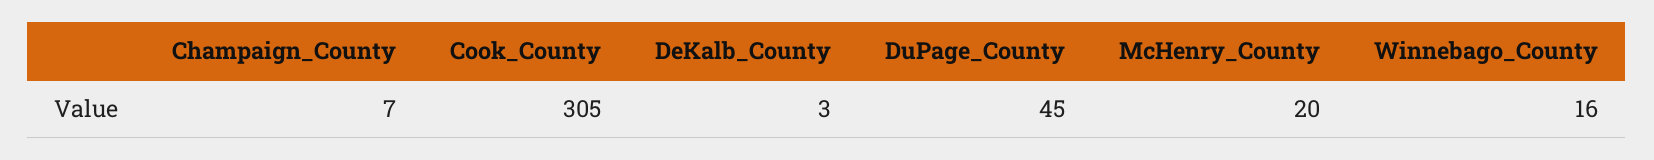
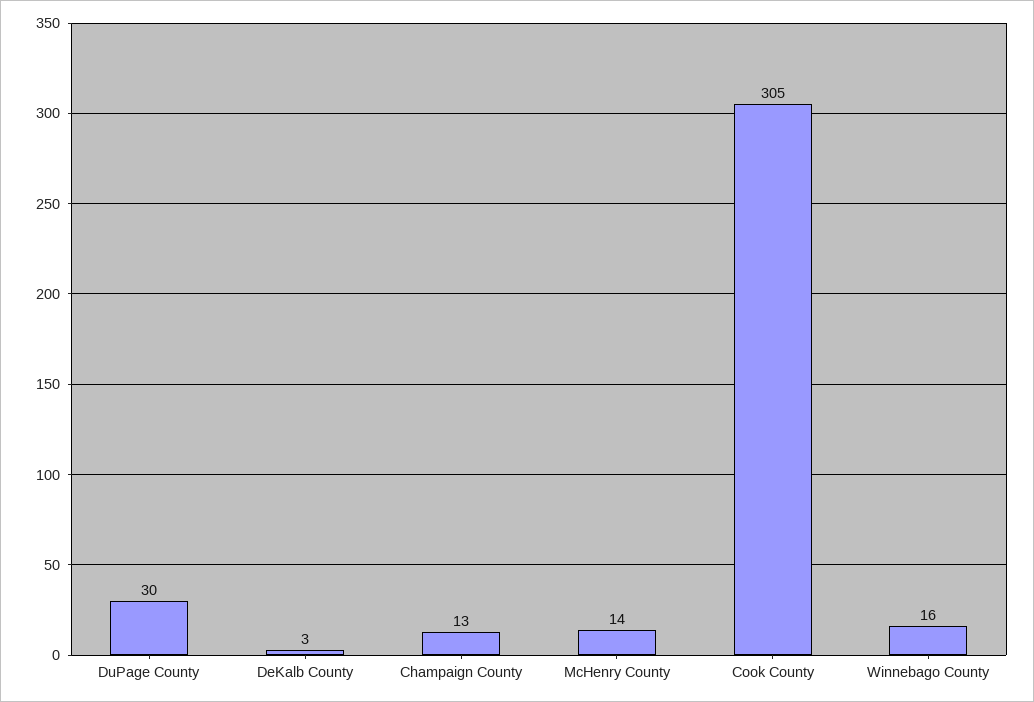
Champaign_County: 7 -> 13
DuPage_County: 45 -> 30
McHenry_County: 20 -> 14

